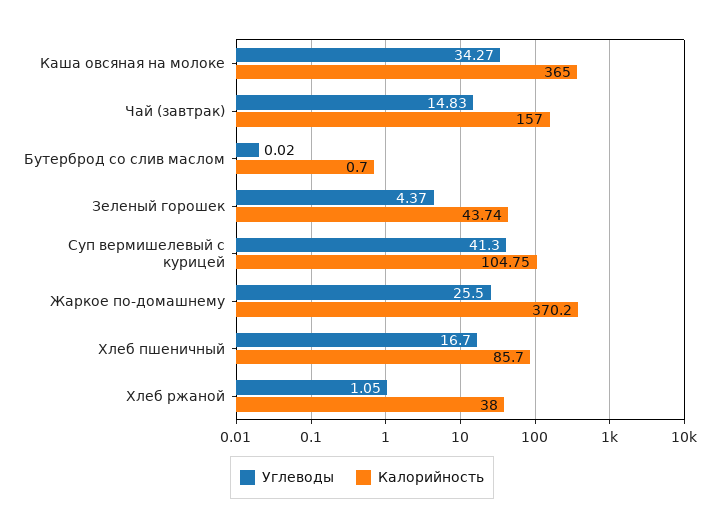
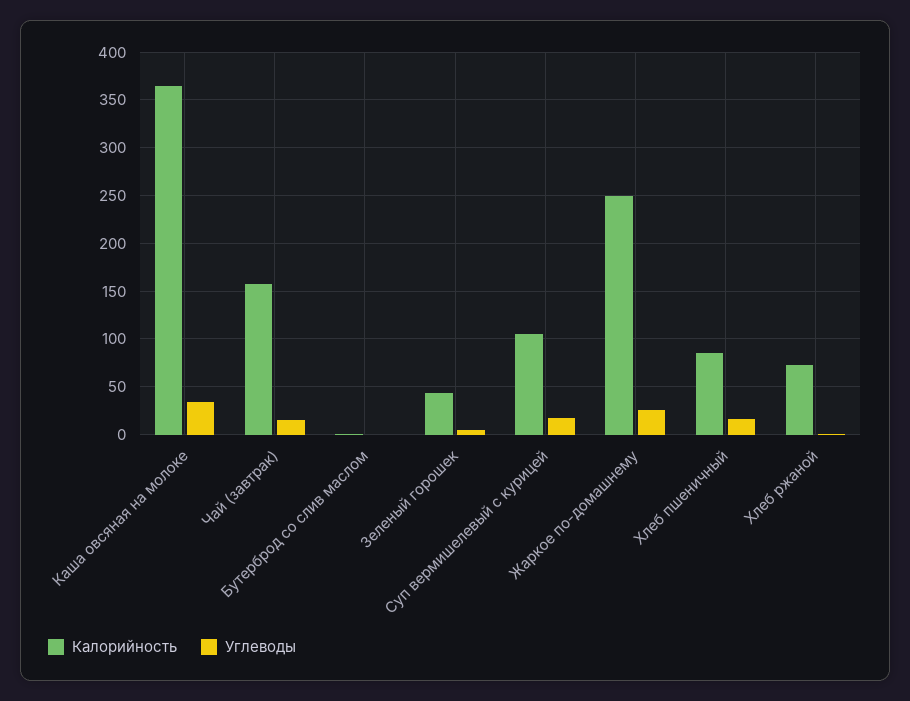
Углеводы, Суп вермишелевый с курицей: 41.3 -> 20
Калорийность, Жаркое по-домашнему: 370.2 -> 250
Калорийность, Хлеб ржаной: 38 -> 70

